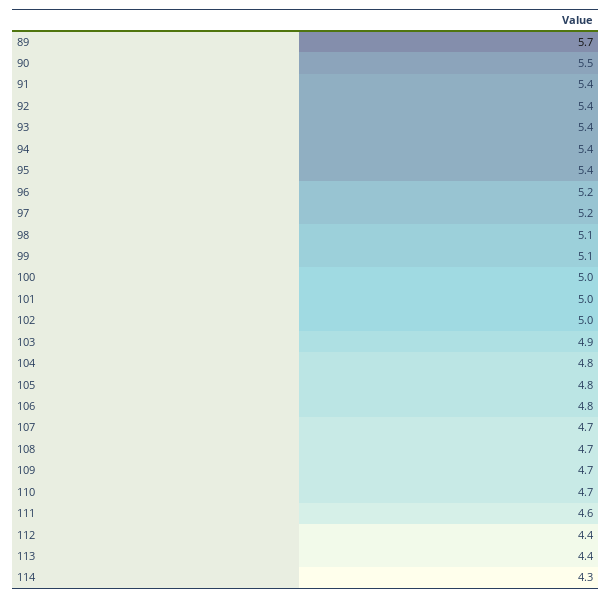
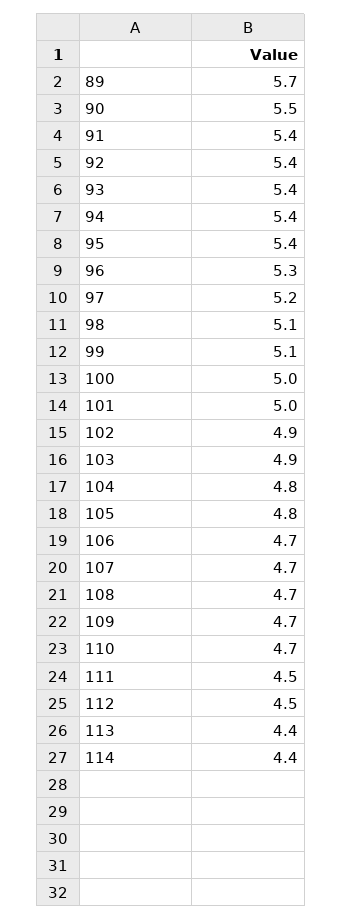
96: 5.2 -> 5.3
102: 5 -> 4.9
106: 4.8 -> 4.7
111: 4.6 -> 4.5
112: 4.4 -> 4.5
114: 4.3 -> 4.4

